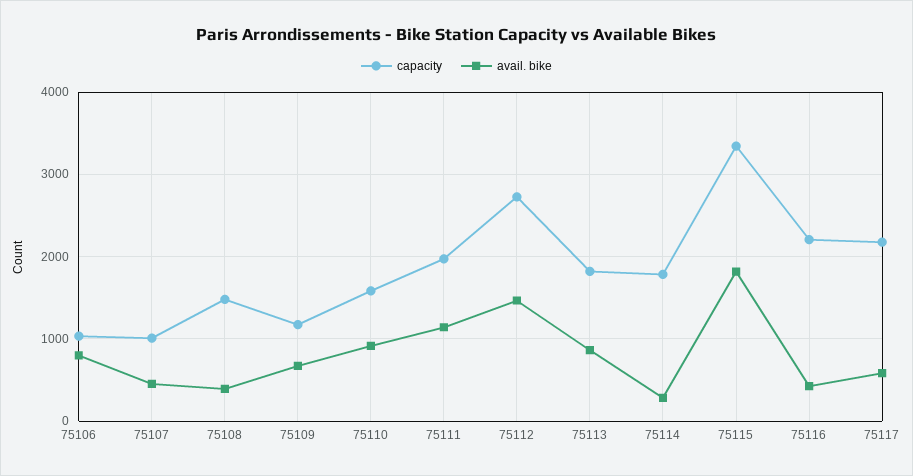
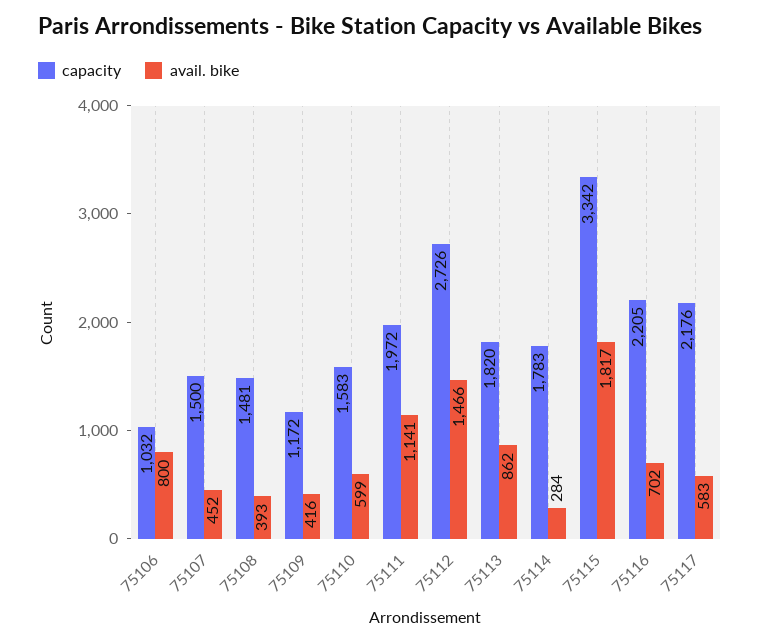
capacity, 75107: 1000 -> 1500
avail. bike, 75109: 700 -> 416
avail. bike, 75110: 900 -> 599
avail. bike, 75116: 400 -> 702

